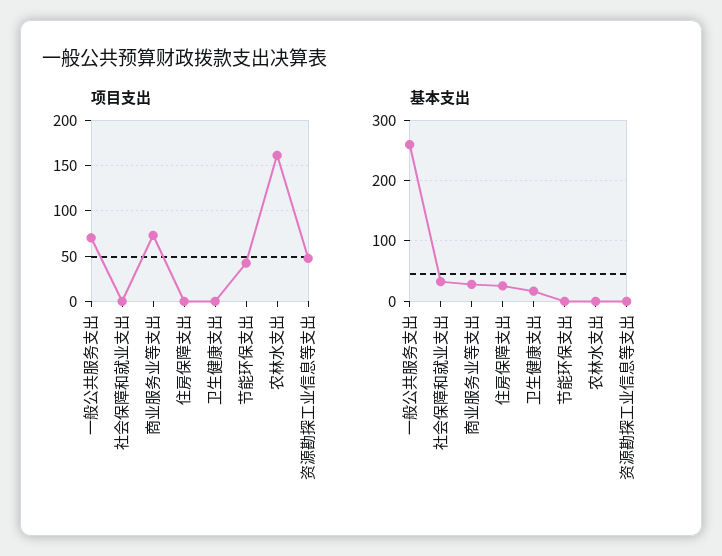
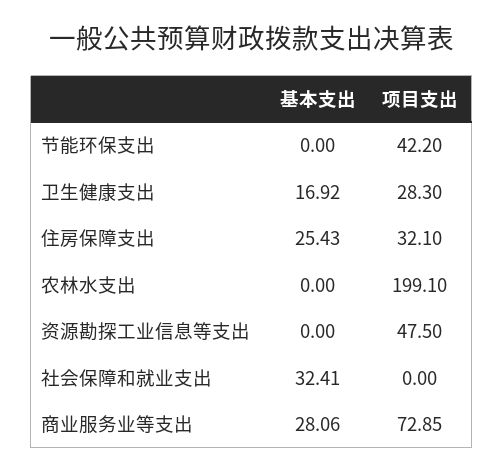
项目支出, 一般公共服务支出: 70 -> none
项目支出, 住房保障支出: 0 -> 32.1
项目支出, 卫生健康支出: 0 -> 28.3
项目支出, 农林水支出: 160 -> 199.1
基本支出, 一般公共服务支出: 260 -> none

